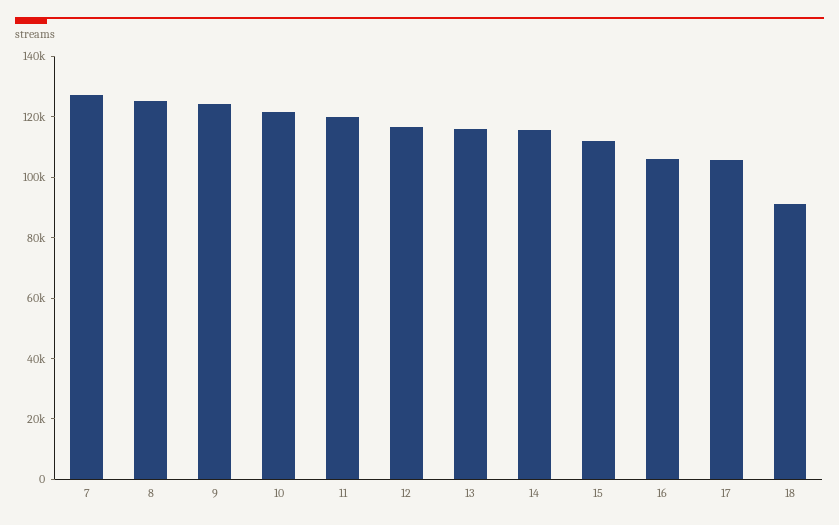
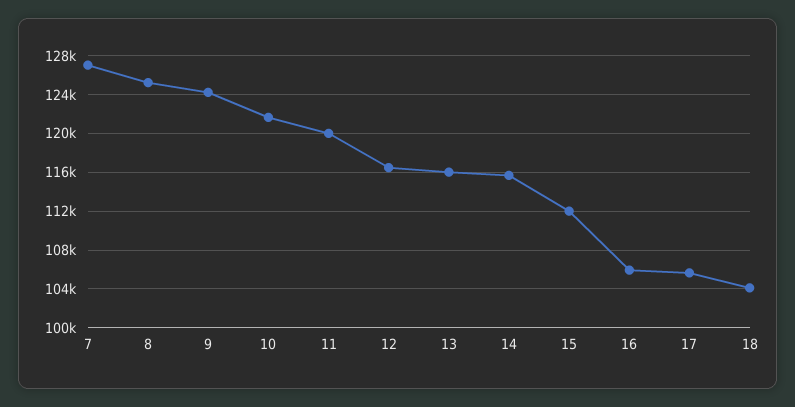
18: 90000 -> 104000

